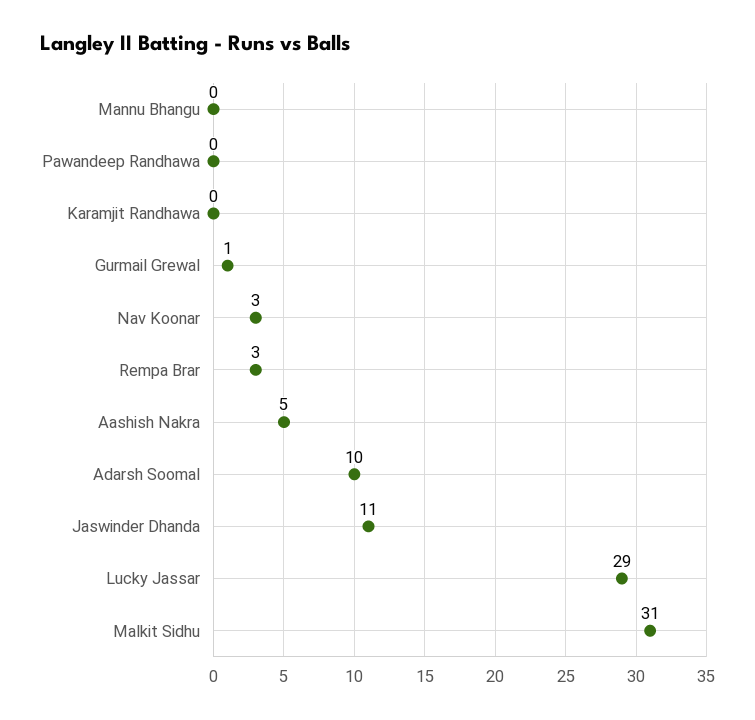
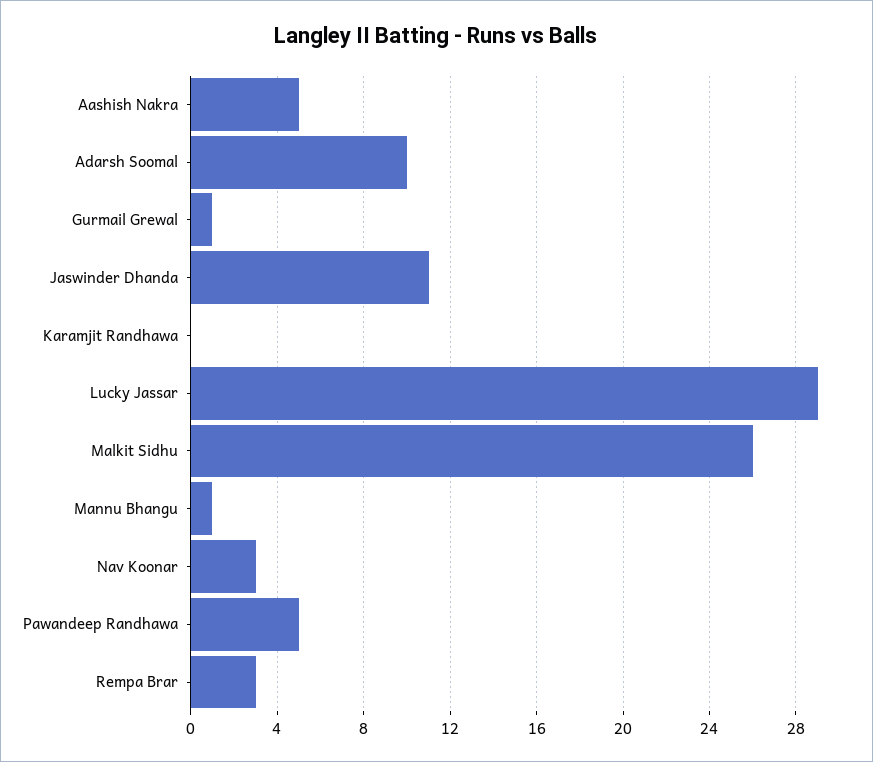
Mannu Bhangu: 0 -> 1
Pawandeep Randhawa: 0 -> 5
Malkit Sidhu: 31 -> 26

